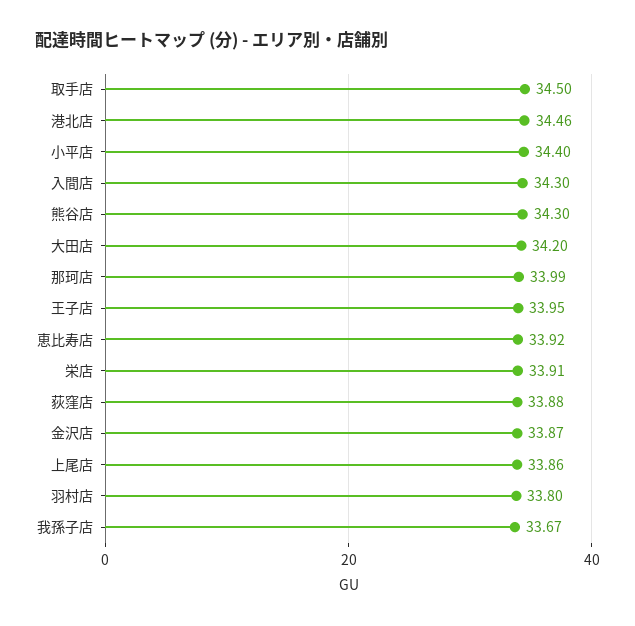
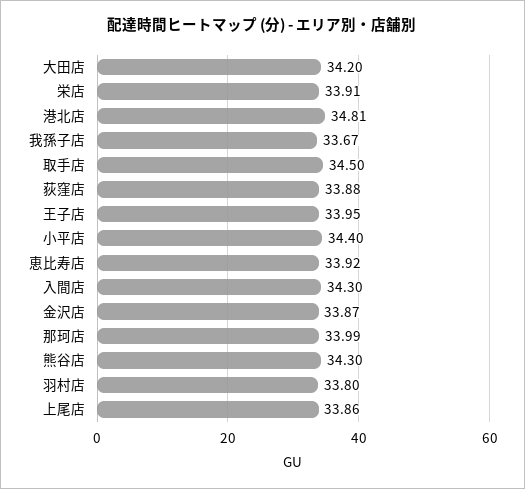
港北店: 34.46 -> 34.81

